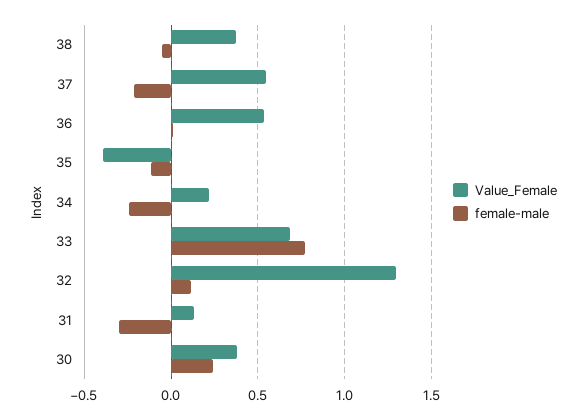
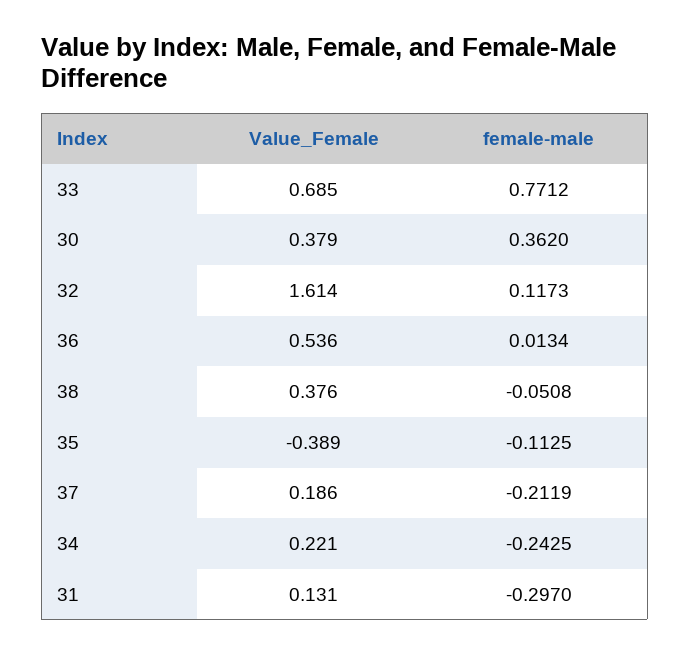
Value_Female, 37: 0.55 -> 0.186
Value_Female, 32: 1.3 -> 1.614
female-male, 30: 0.25 -> 0.362

